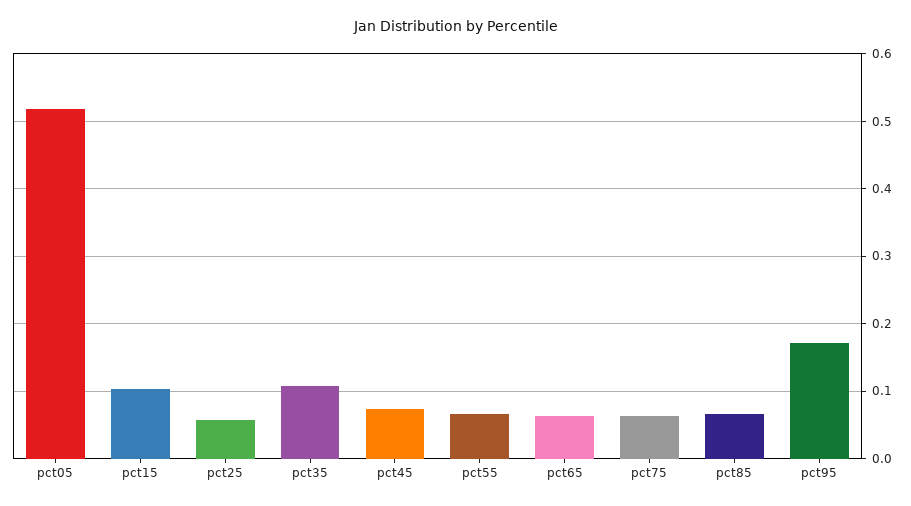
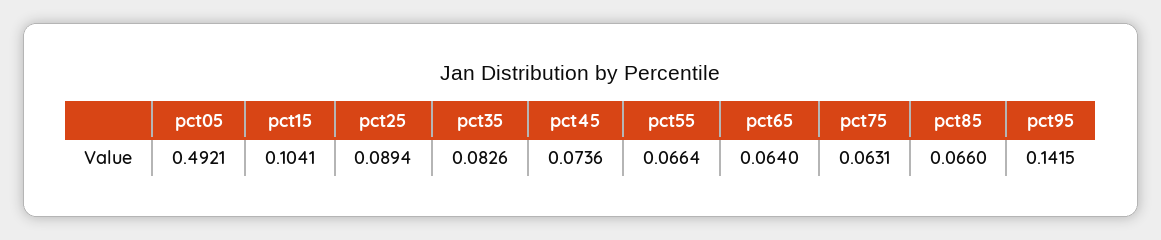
pct05: 0.52 -> 0.4921
pct25: 0.06 -> 0.0894
pct35: 0.11 -> 0.0826
pct95: 0.17 -> 0.1415

